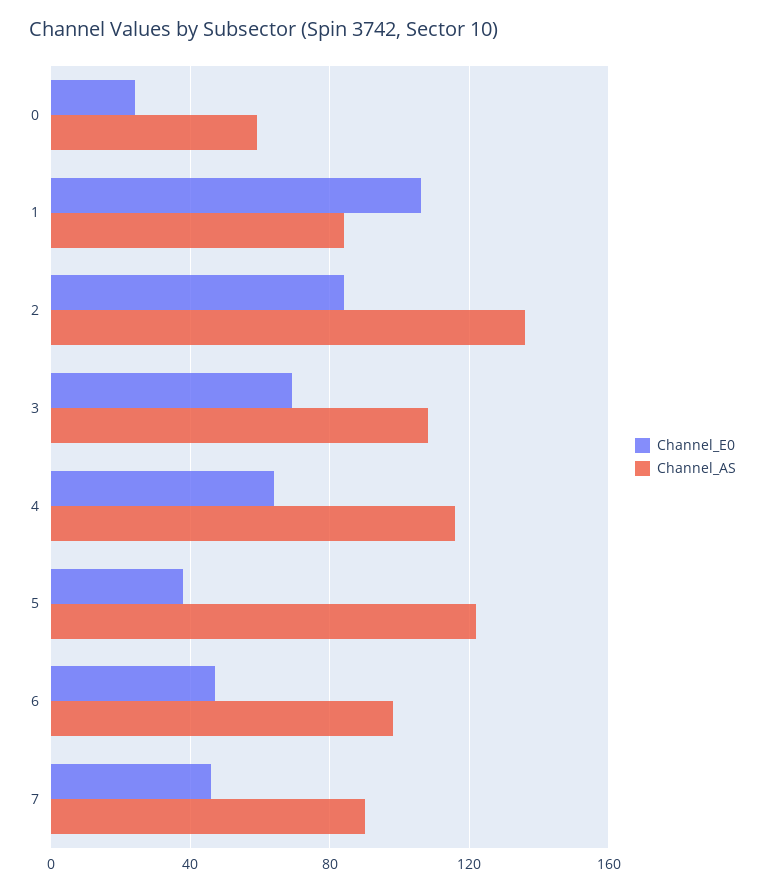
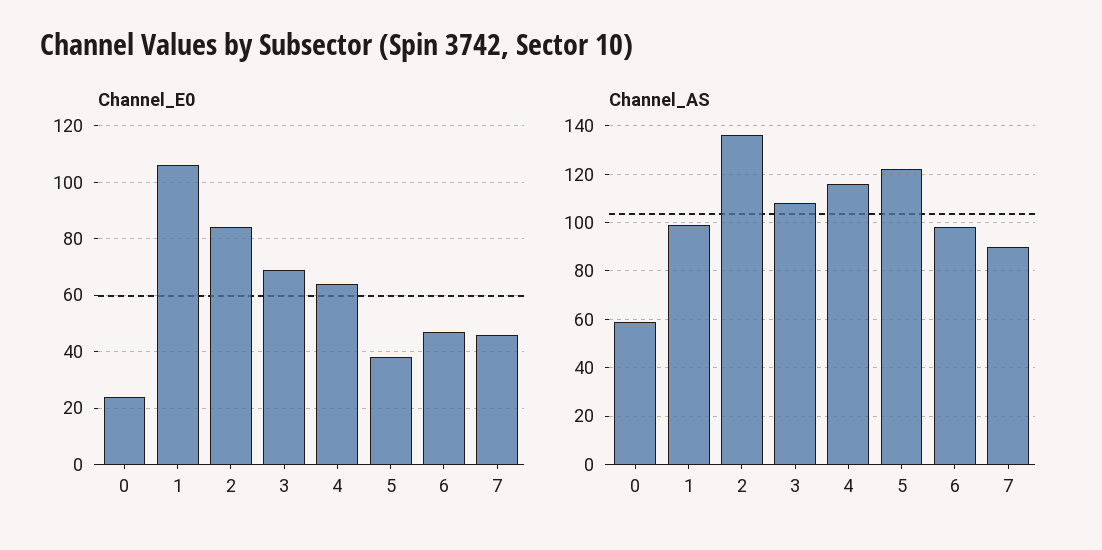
Channel_AS, 1: 85 -> 100

